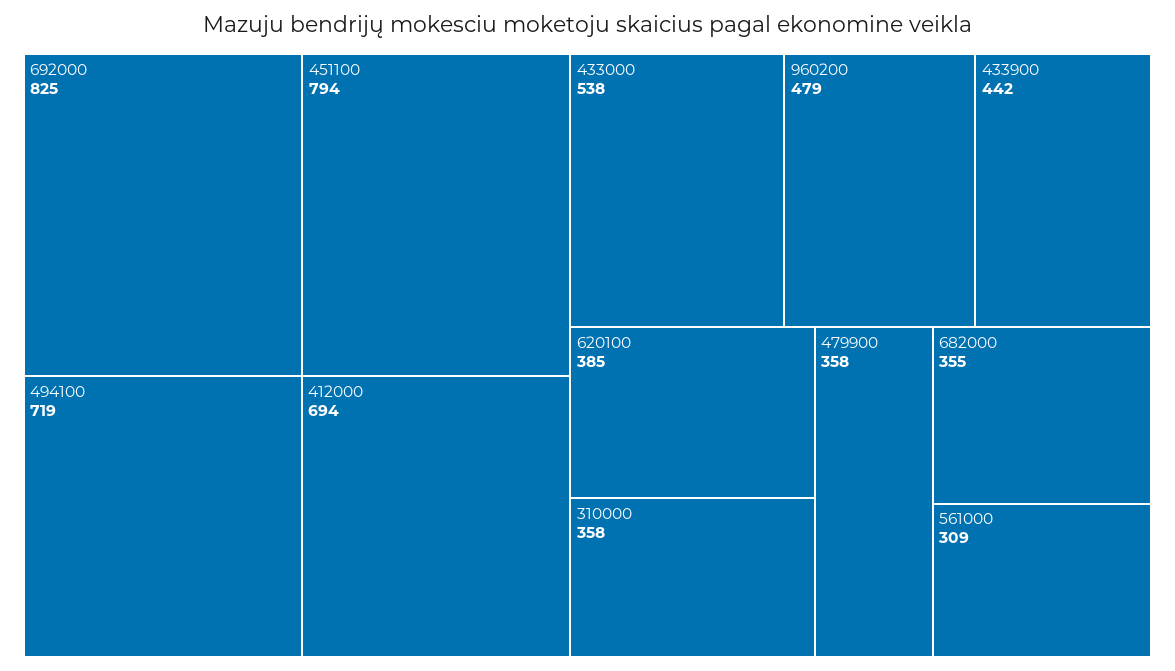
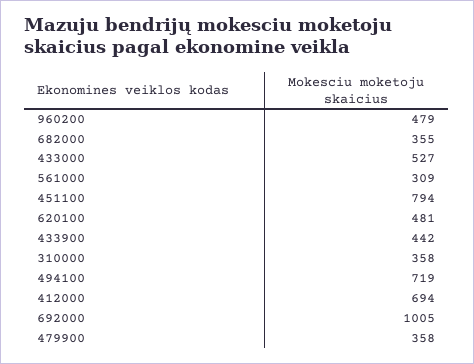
692000: 825 -> 1005
433000: 538 -> 527
620100: 385 -> 481

